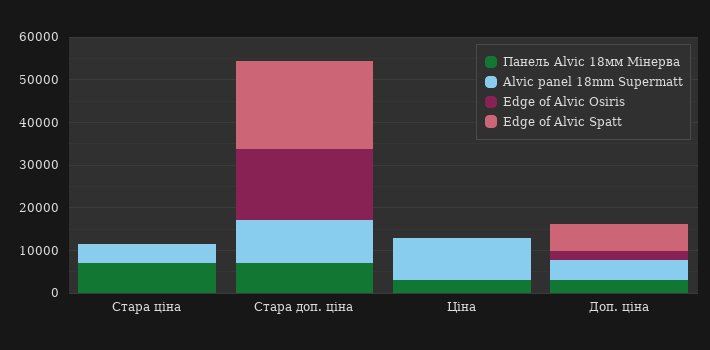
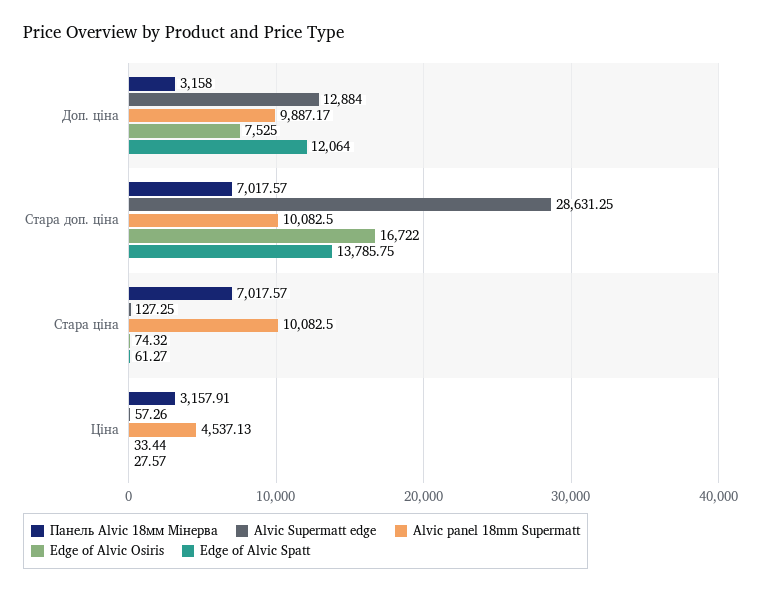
Alvic panel 18mm Supermatt, Стара ціна: 4000 -> 10082.5
Edge of Alvic Spatt, Стара доп. ціна: 20000 -> 13785.75
Alvic panel 18mm Supermatt, Ціна: 10000 -> 4537.13
Alvic panel 18mm Supermatt, Доп. ціна: 4000 -> 9887.17
Edge of Alvic Osiris, Доп. ціна: 2000 -> 7525
Edge of Alvic Spatt, Доп. ціна: 6000 -> 12064
Alvic Supermatt edge, Доп. ціна: none -> 12884
Alvic Supermatt edge, Стара доп. ціна: none -> 28631.25
Alvic Supermatt edge, Стара ціна: none -> 127.25
Alvic Supermatt edge, Ціна: none -> 57.26

